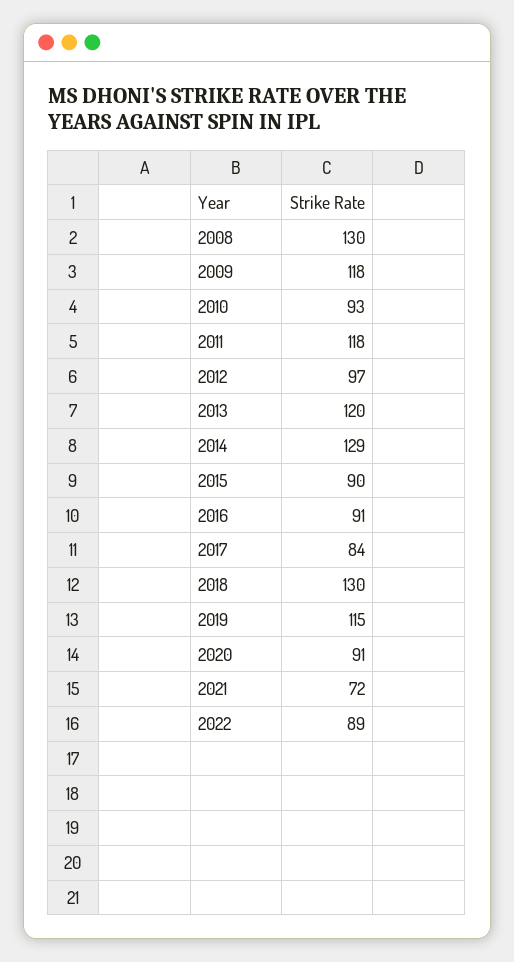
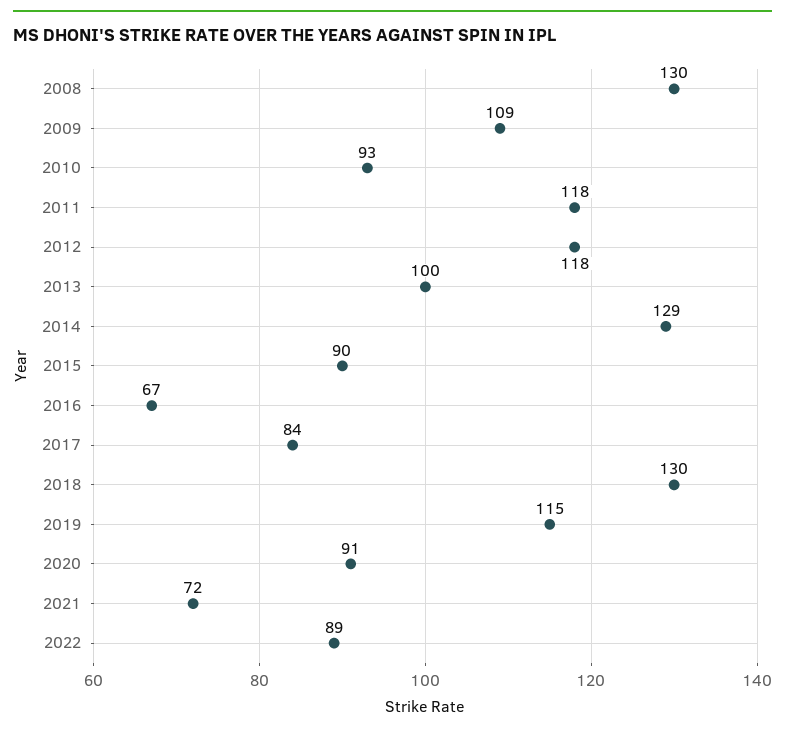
2009: 118 -> 109
2012: 97 -> 118
2013: 120 -> 100
2016: 91 -> 67

